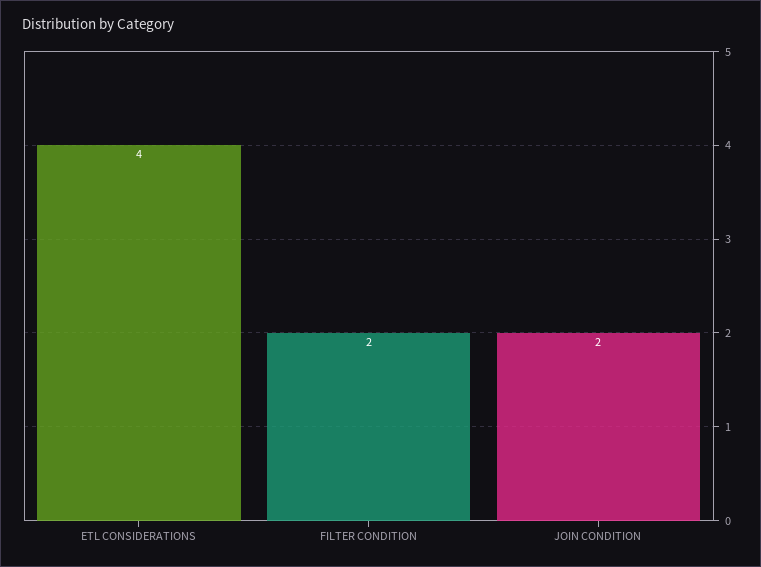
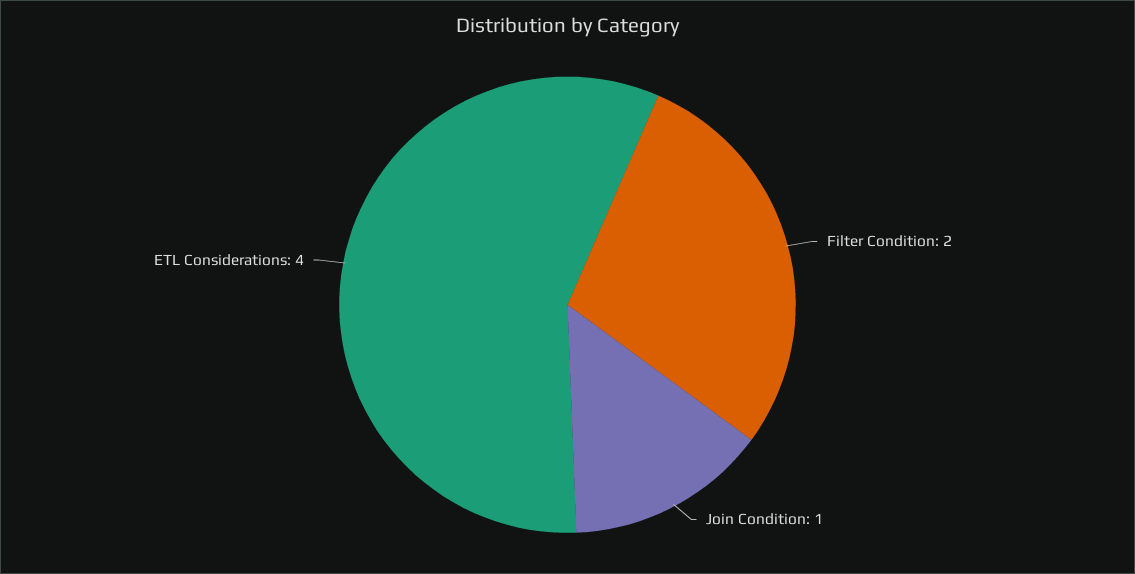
JOIN CONDITION: 2 -> 1

